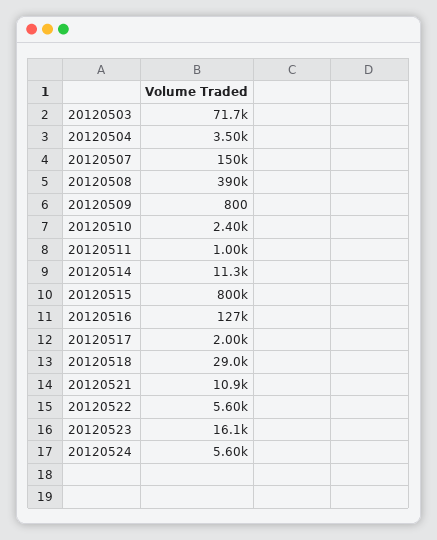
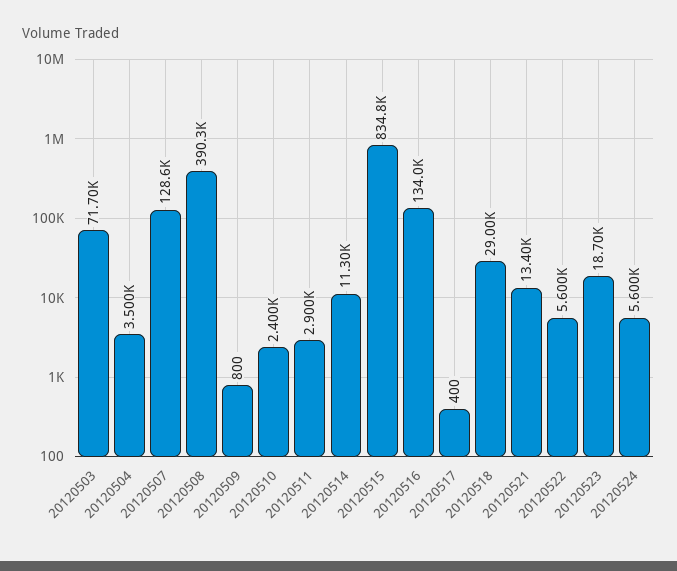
20120507: 150000 -> 128600
20120511: 1000 -> 2900
20120515: 800000 -> 834800
20120516: 127000 -> 134000
20120517: 2000 -> 400
20120521: 10900 -> 13400
20120523: 16100 -> 18700

